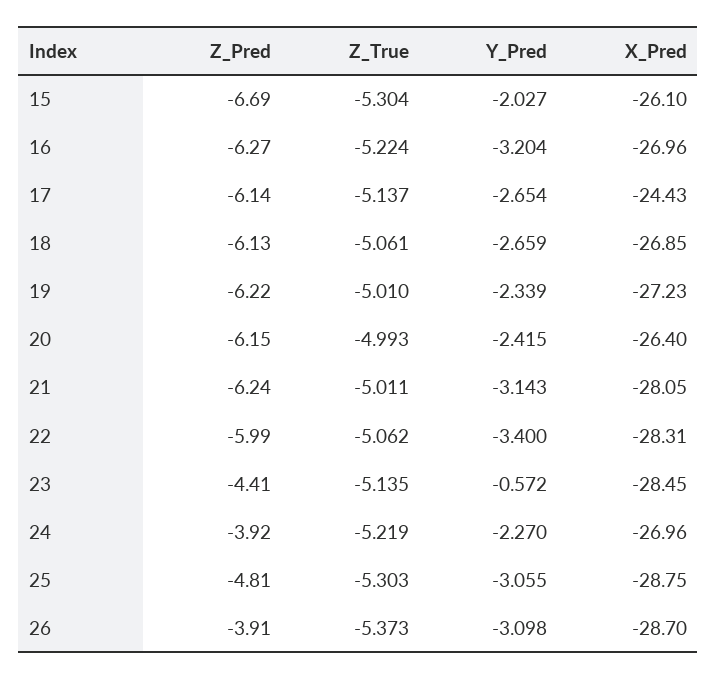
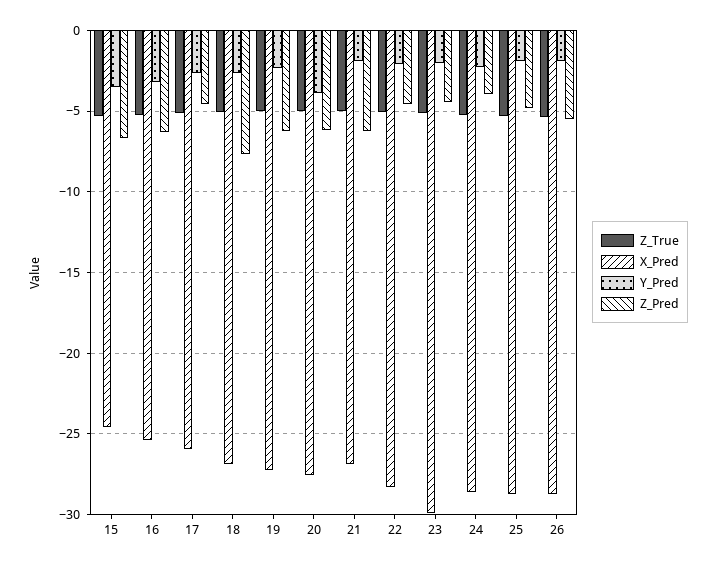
Y_Pred, 15: -2.027 -> -3.5
X_Pred, 15: -26.1 -> -24.5
X_Pred, 16: -26.96 -> -25.5
Z_Pred, 17: -6.14 -> -4.5
X_Pred, 17: -24.43 -> -26
Z_Pred, 18: -6.13 -> -7.5
Y_Pred, 20: -2.415 -> -4
X_Pred, 20: -26.4 -> -27.5
Y_Pred, 21: -3.143 -> -2
X_Pred, 21: -28.05 -> -27
Z_Pred, 22: -5.99 -> -4.5
Y_Pred, 22: -3.4 -> -2
Y_Pred, 23: -0.572 -> -2
X_Pred, 23: -28.45 -> -30
X_Pred, 24: -26.96 -> -28.5
Y_Pred, 25: -3.055 -> -2
Z_Pred, 26: -3.91 -> -5.5
Y_Pred, 26: -3.098 -> -2

